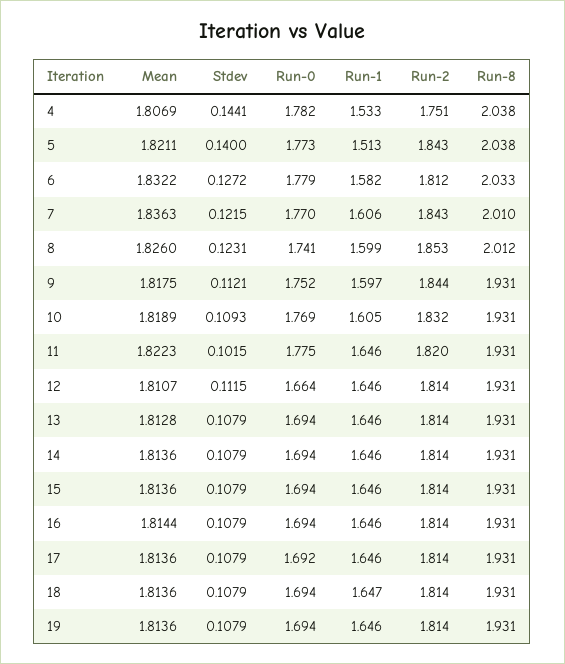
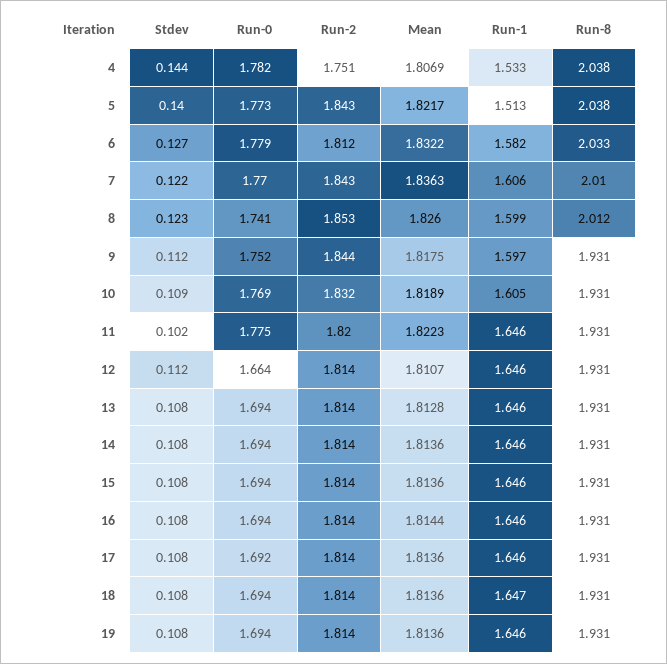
Mean, 5: 1.8211 -> 1.8217

